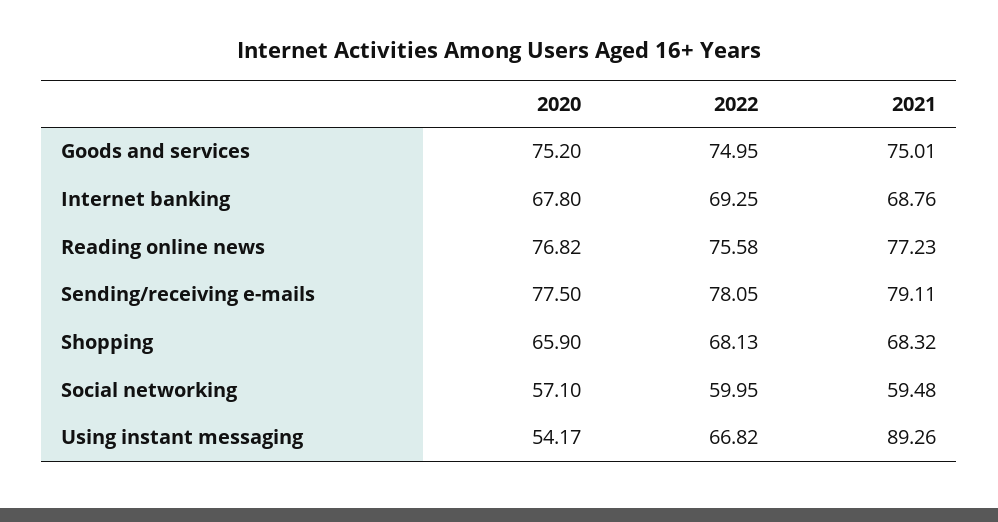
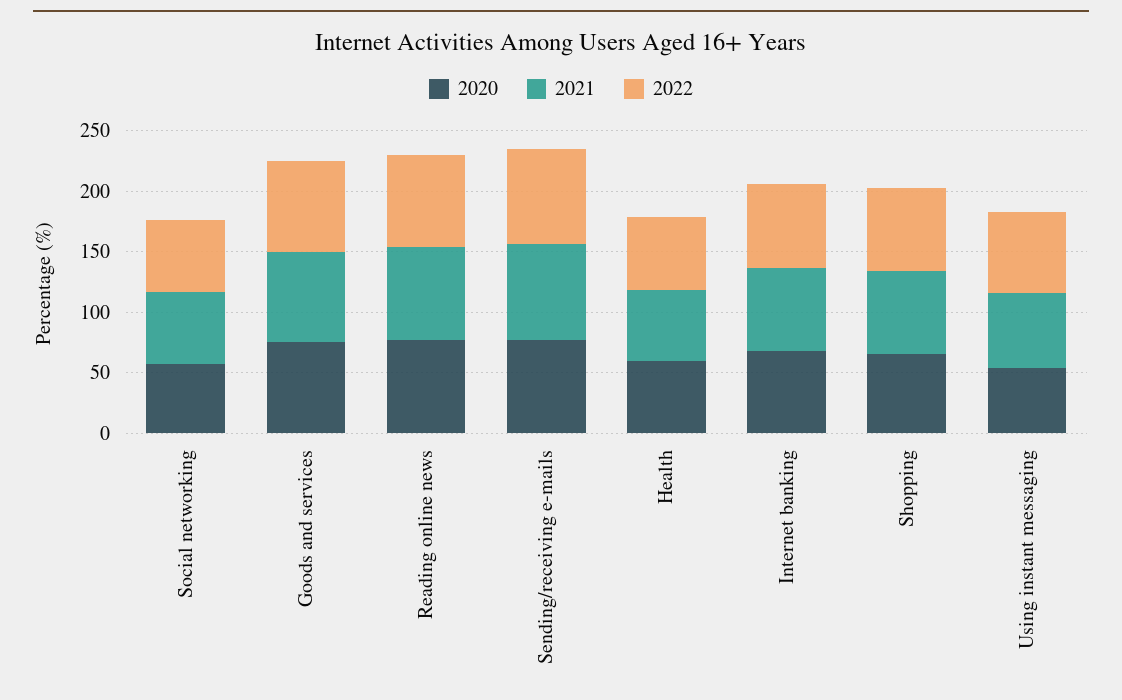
2021, Using instant messaging: 89.26 -> 60
2020, Health: none -> 60
2021, Health: none -> 60
2022, Health: none -> 60

